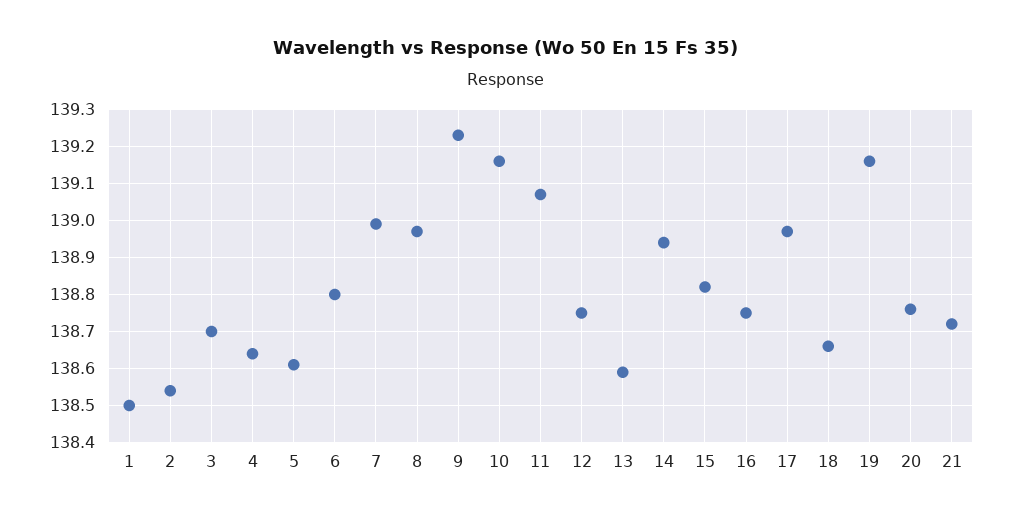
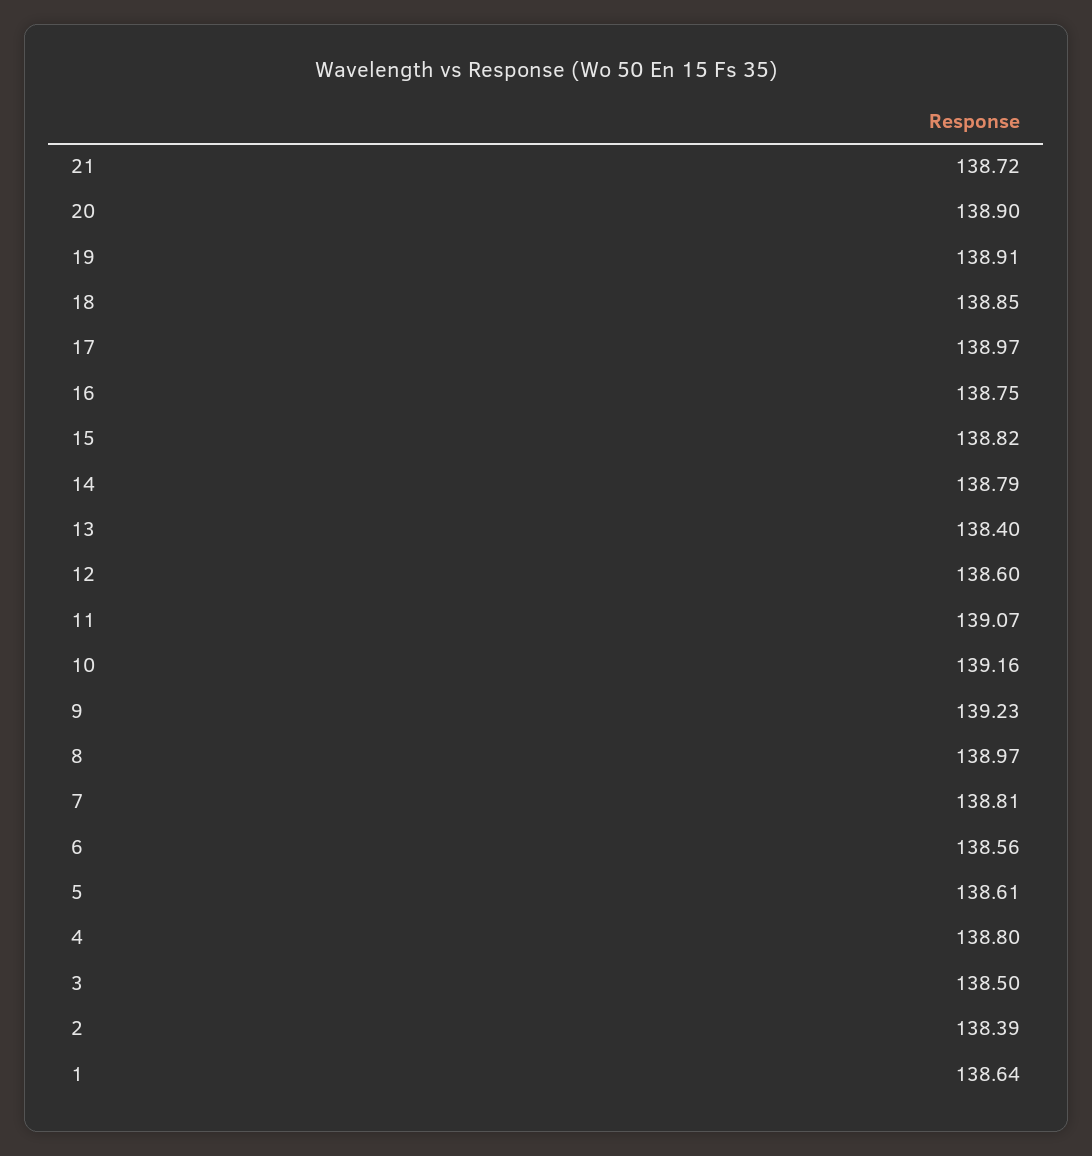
1: 138.5 -> 138.64
2: 138.55 -> 138.39
3: 138.7 -> 138.5
4: 138.65 -> 138.8
6: 138.8 -> 138.56
7: 139 -> 138.81
12: 138.75 -> 138.6
13: 138.6 -> 138.4
14: 138.95 -> 138.79
18: 138.65 -> 138.85
19: 139.15 -> 138.91
20: 138.75 -> 138.9

